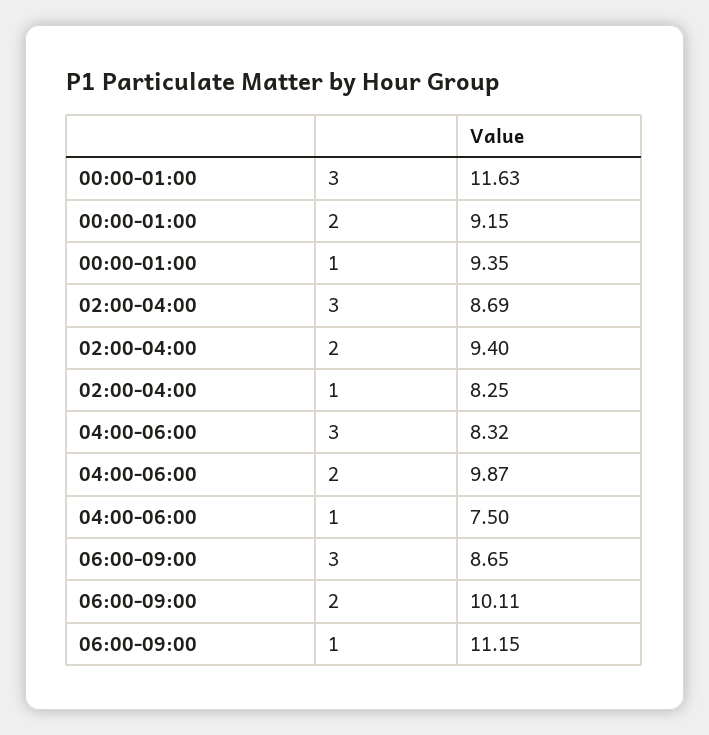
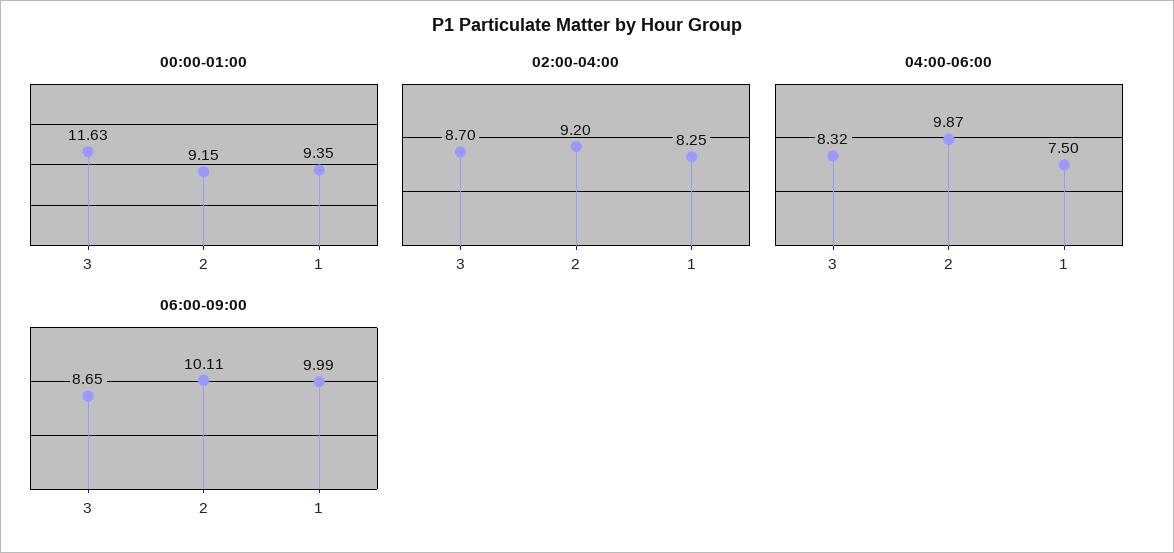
02:00-04:00, 3: 8.69 -> 8.7
02:00-04:00, 2: 9.4 -> 9.2
06:00-09:00, 1: 11.15 -> 9.99

